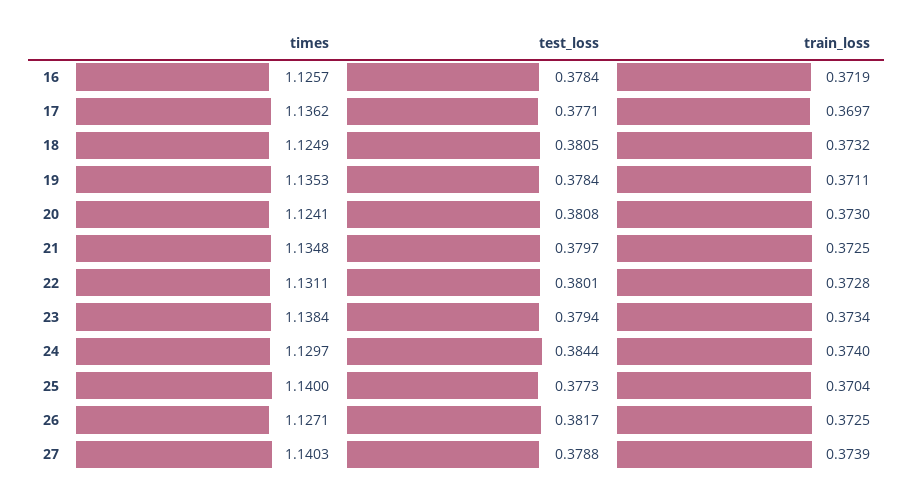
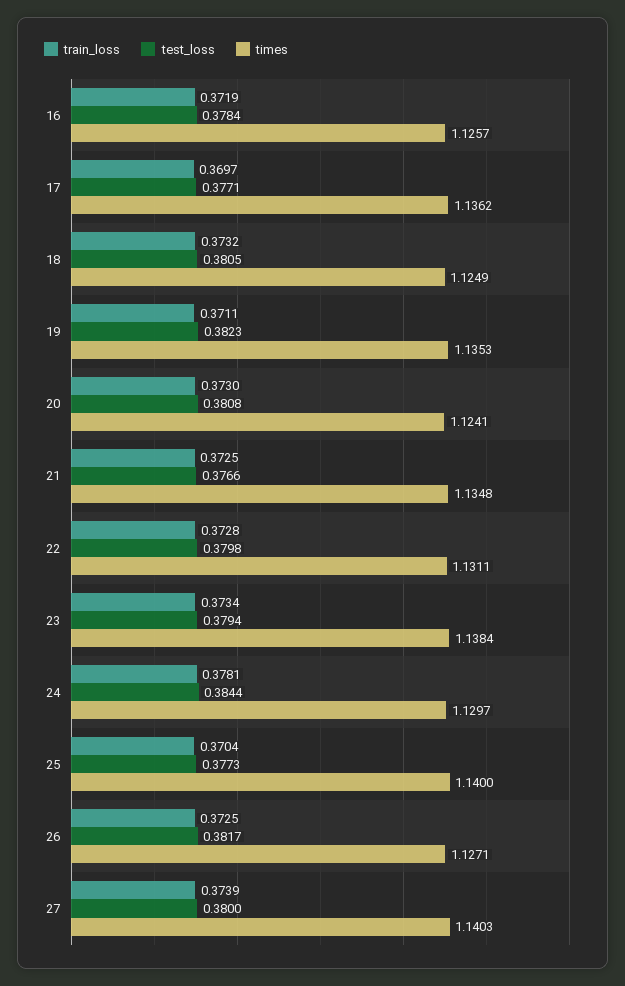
test_loss, 19: 0.3784 -> 0.3823
test_loss, 21: 0.3797 -> 0.3766
test_loss, 22: 0.3801 -> 0.3798
train_loss, 24: 0.374 -> 0.3781
test_loss, 27: 0.3788 -> 0.38

